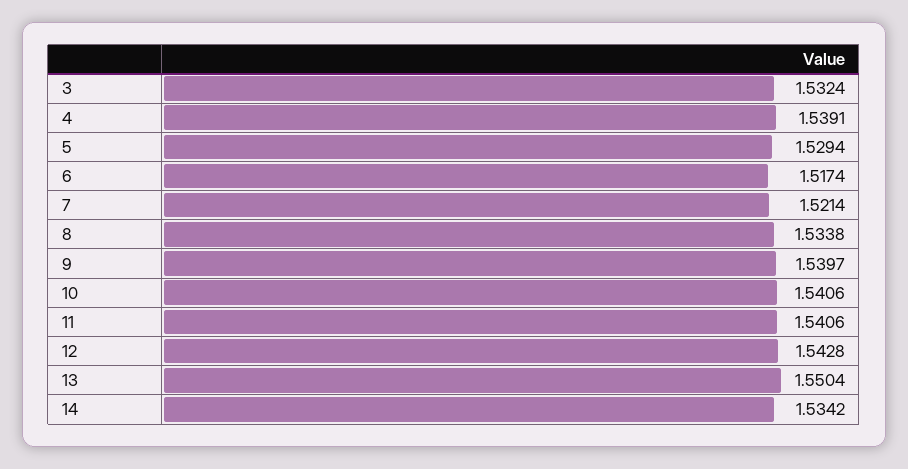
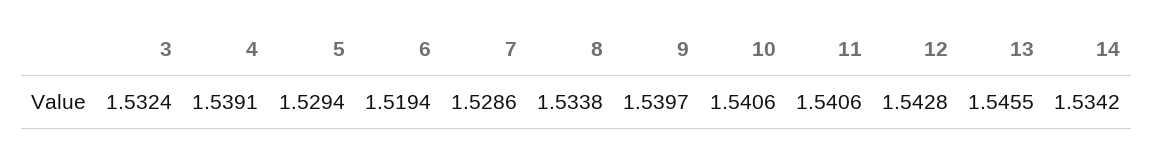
6: 1.5174 -> 1.5194
7: 1.5214 -> 1.5286
13: 1.5504 -> 1.5455

